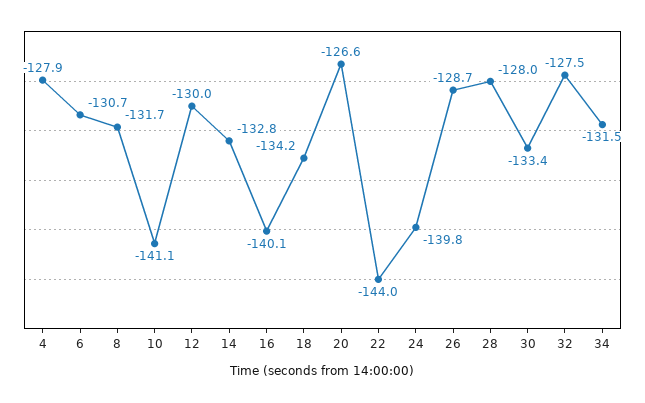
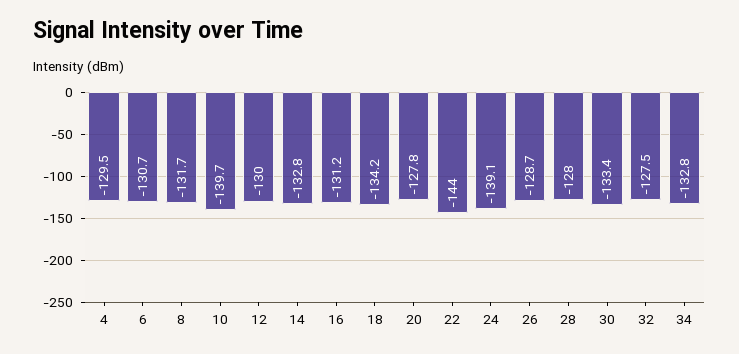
4: -127.9 -> -129.5
10: -141.1 -> -139.7
16: -140.1 -> -131.2
20: -126.6 -> -127.8
24: -139.8 -> -139.1
34: -131.5 -> -132.8

